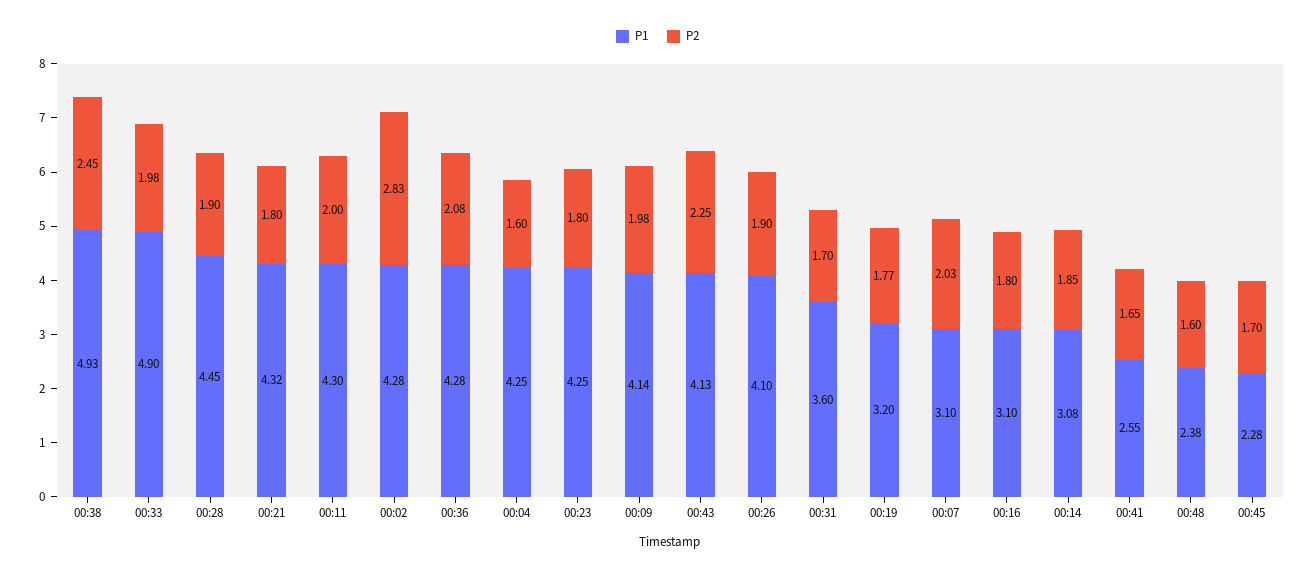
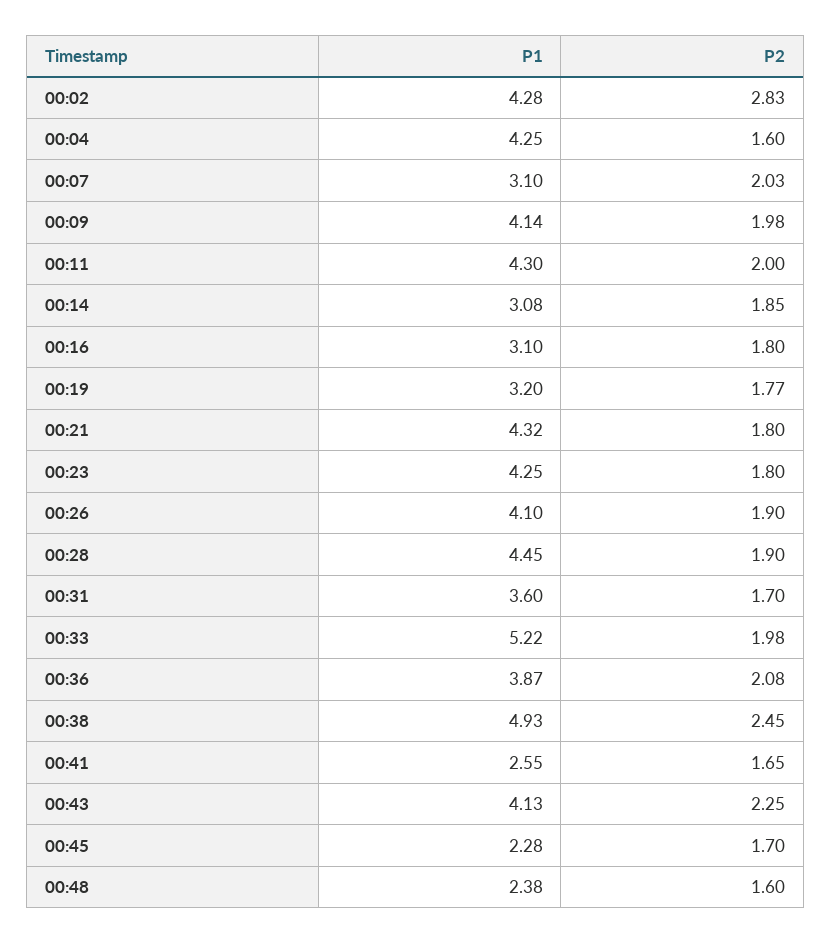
P1, 00:33: 4.9 -> 5.22
P1, 00:36: 4.28 -> 3.87

